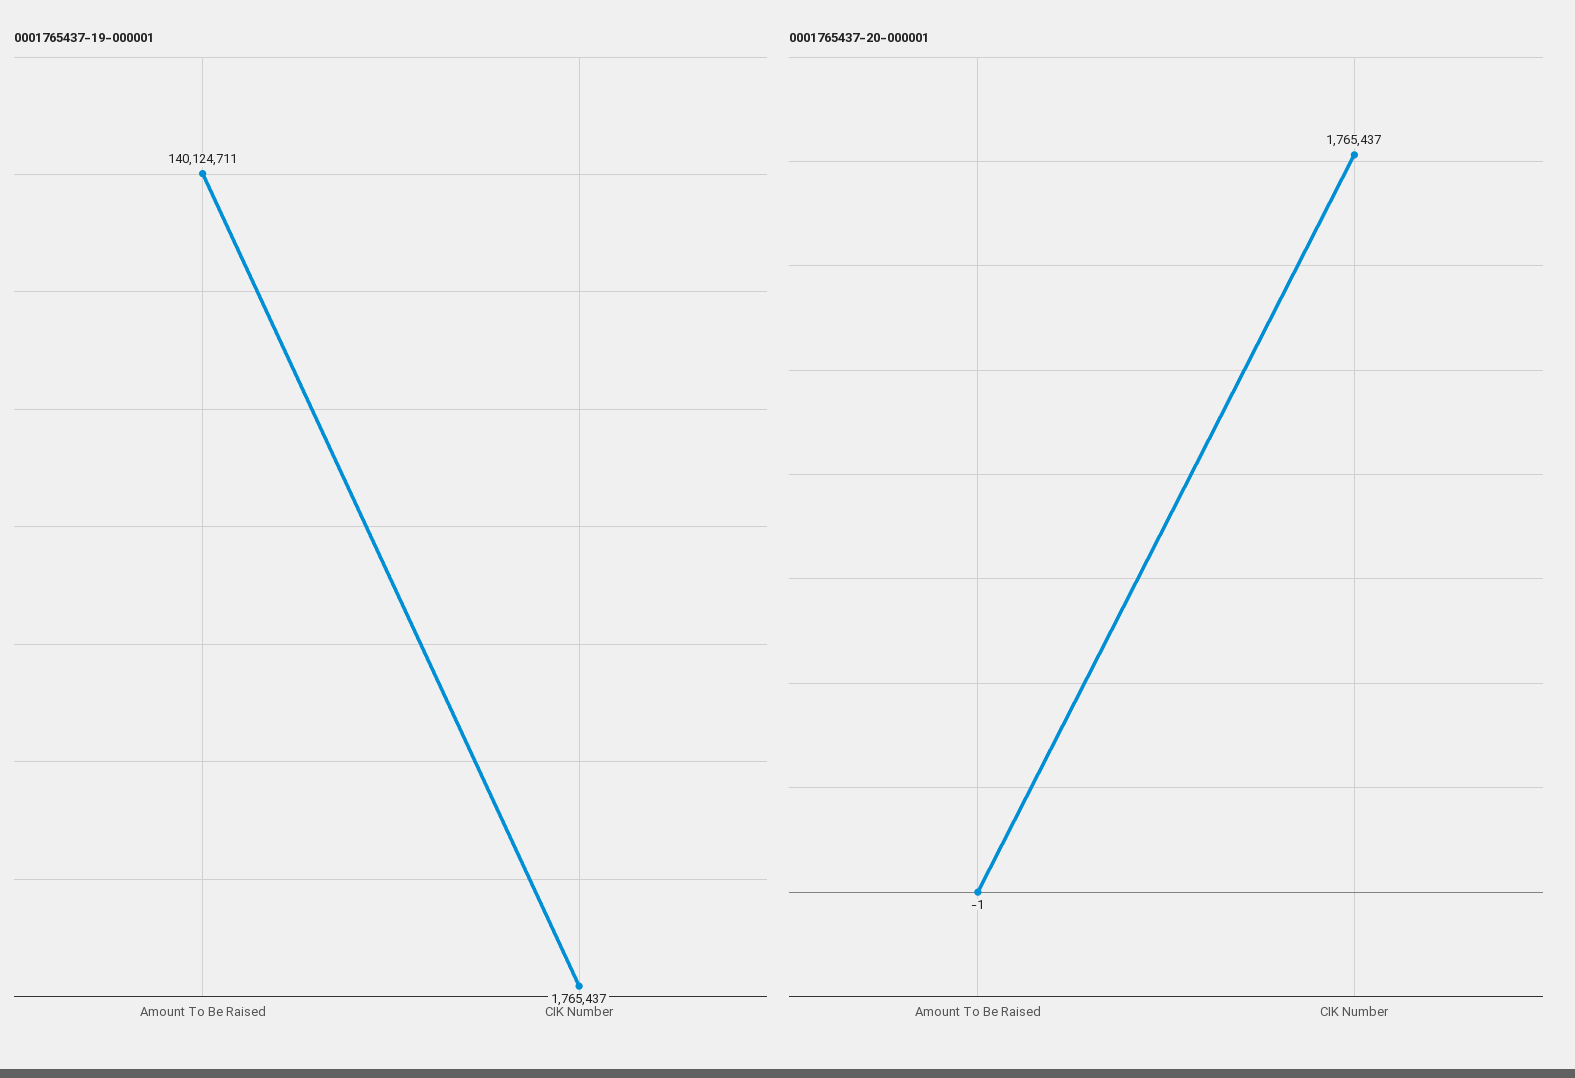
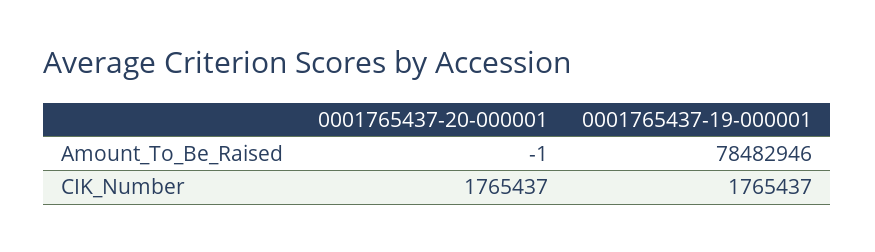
0001765437-19-000001, Amount To Be Raised: 140124711 -> 78482946

